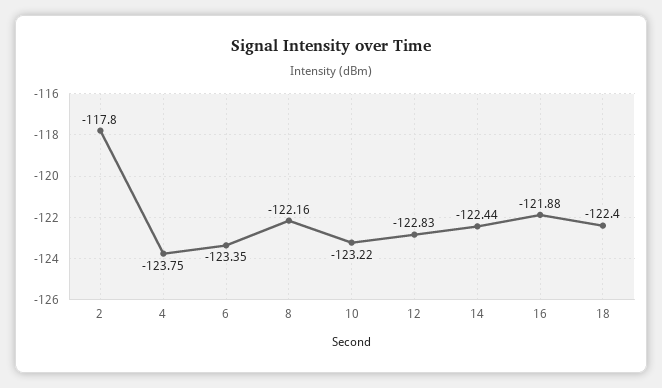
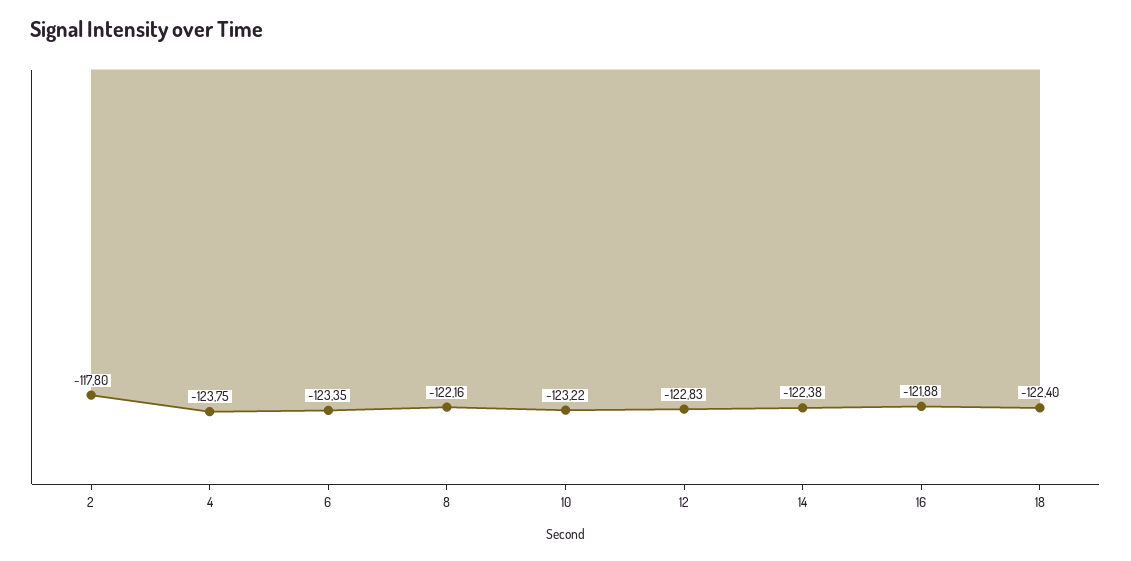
14: -122.44 -> -122.38

